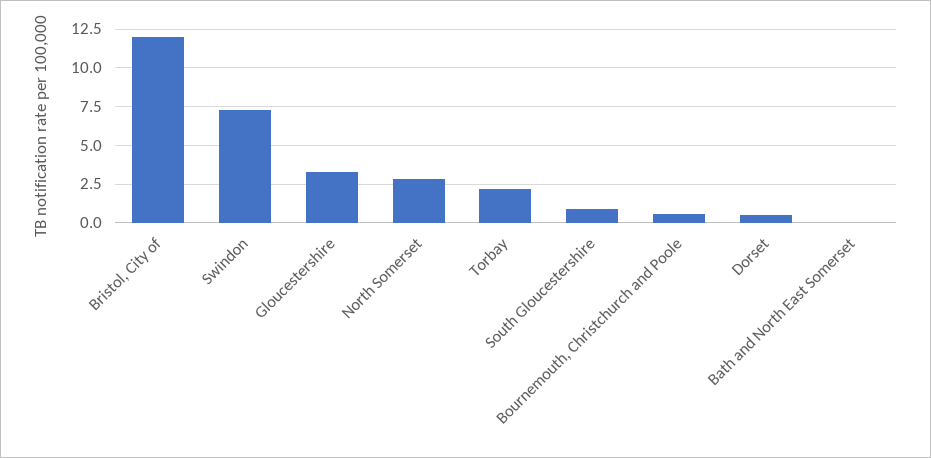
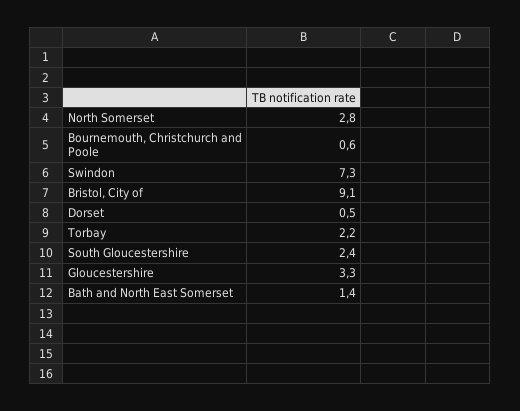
Bristol, City of: 12 -> 9.1
South Gloucestershire: 1 -> 2.4
Bath and North East Somerset: 0 -> 1.4

